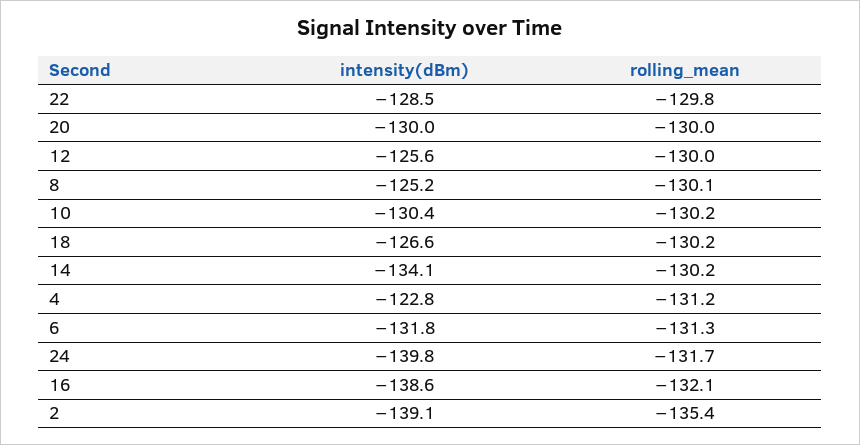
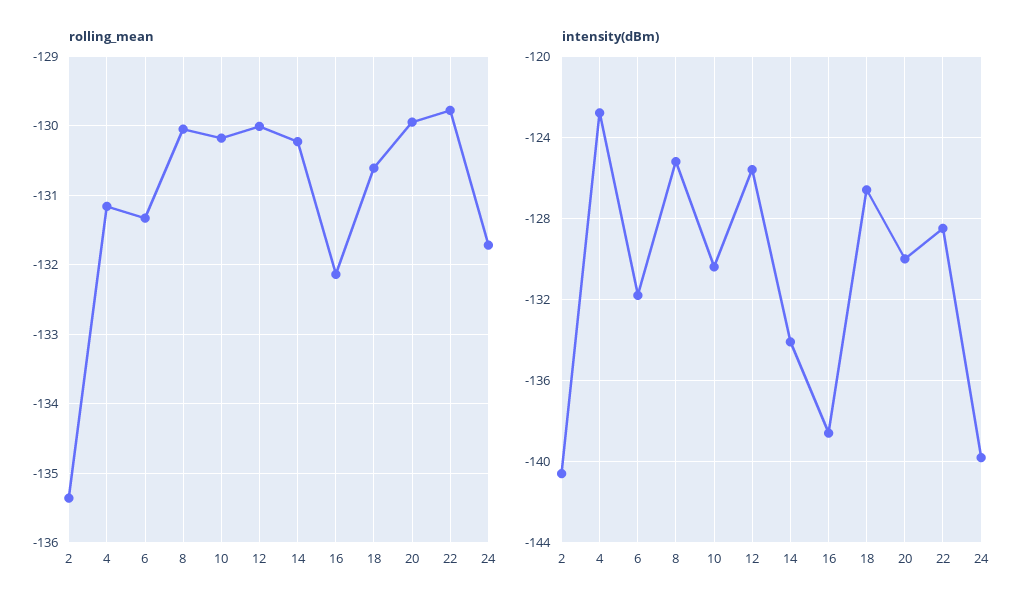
rolling_mean, 18: -130.2 -> -130.6
intensity(dBm), 2: -139.1 -> -140.5

